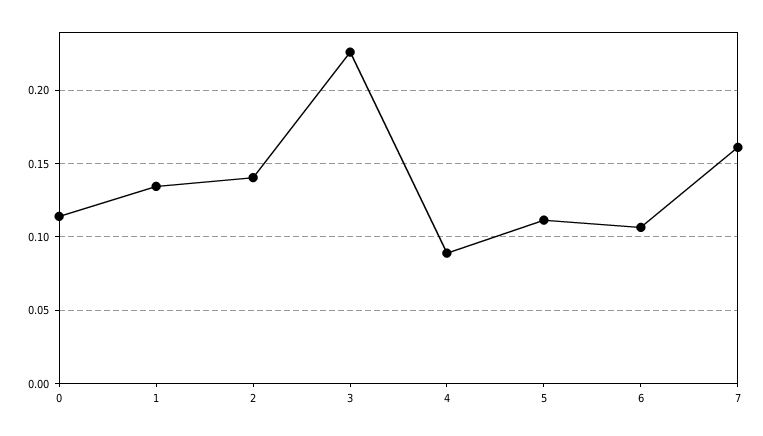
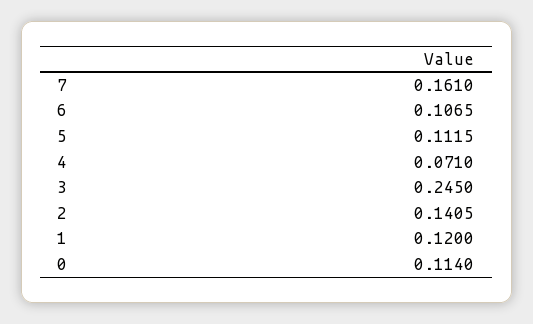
1: 0.135 -> 0.12
3: 0.225 -> 0.245
4: 0.09 -> 0.071

